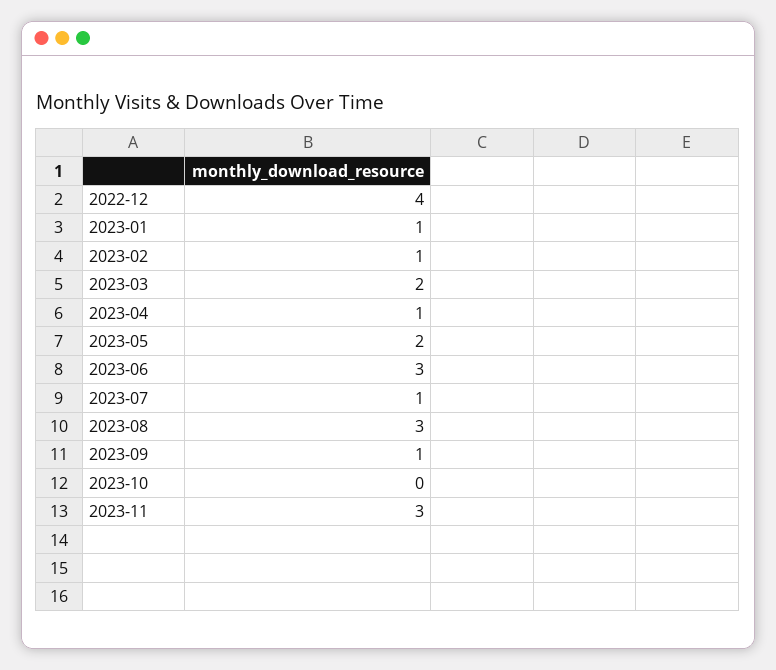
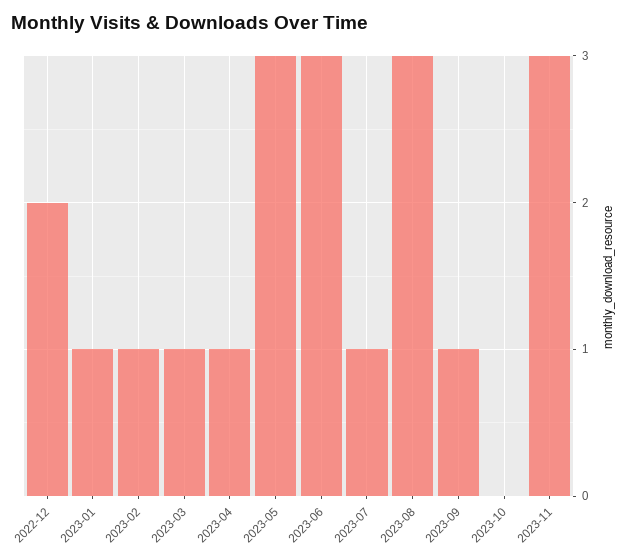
2022-12: 4 -> 2
2023-03: 2 -> 1
2023-05: 2 -> 3

